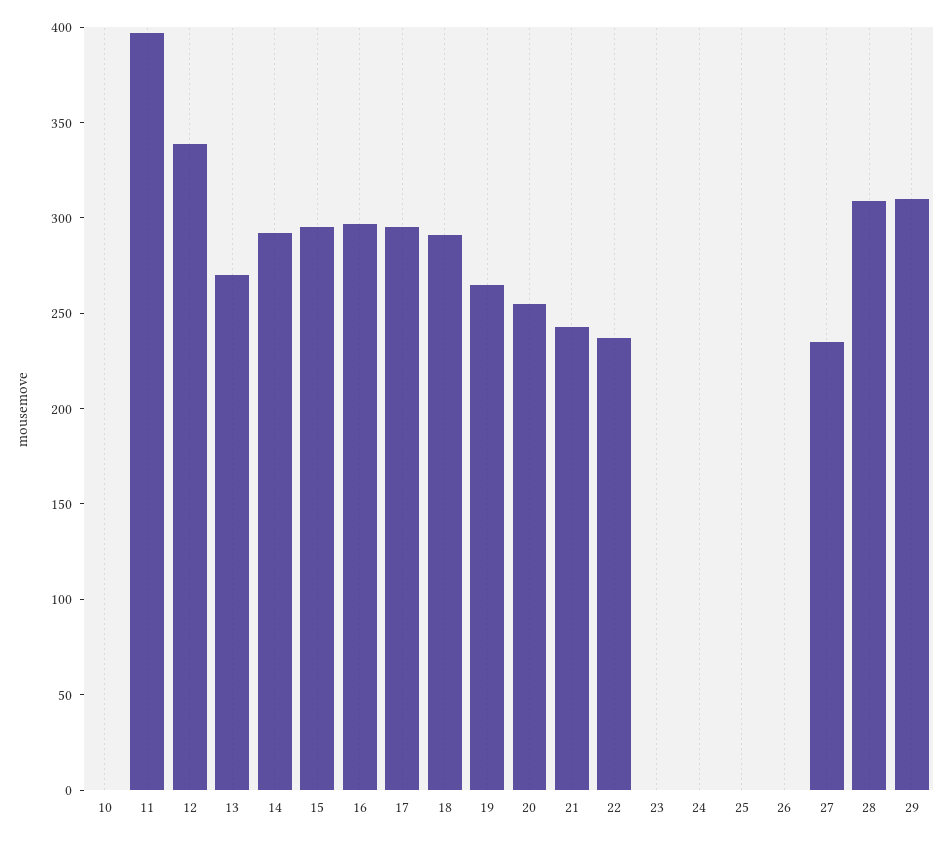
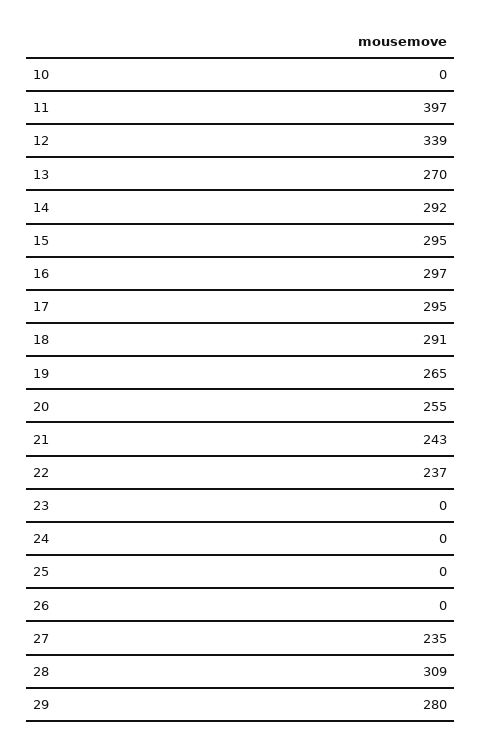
29: 310 -> 280

